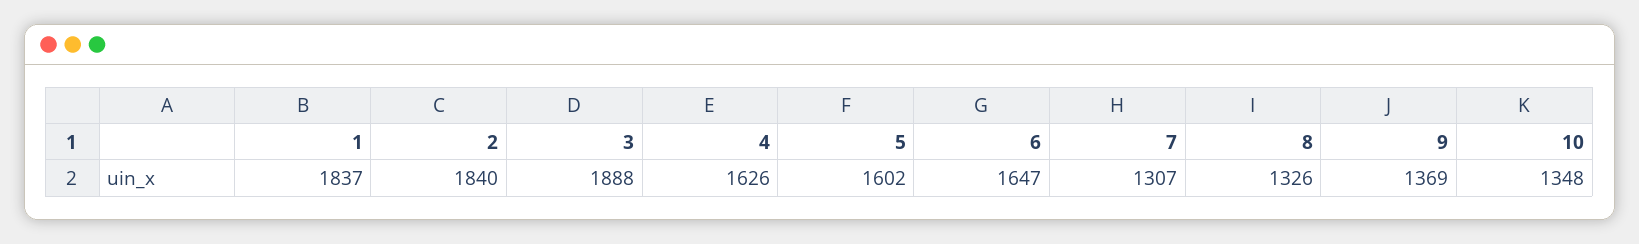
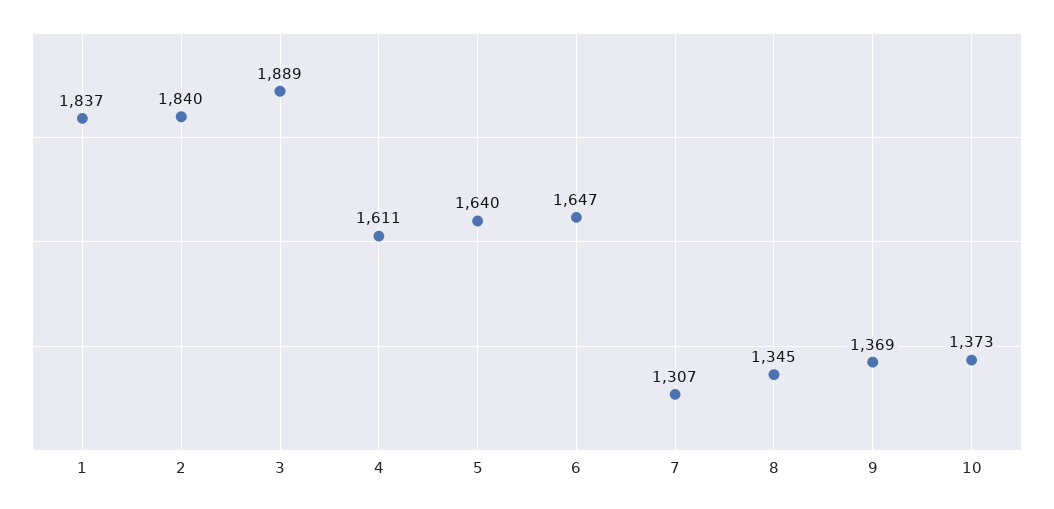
3: 1888 -> 1889
4: 1626 -> 1611
5: 1602 -> 1640
8: 1326 -> 1345
10: 1348 -> 1373

